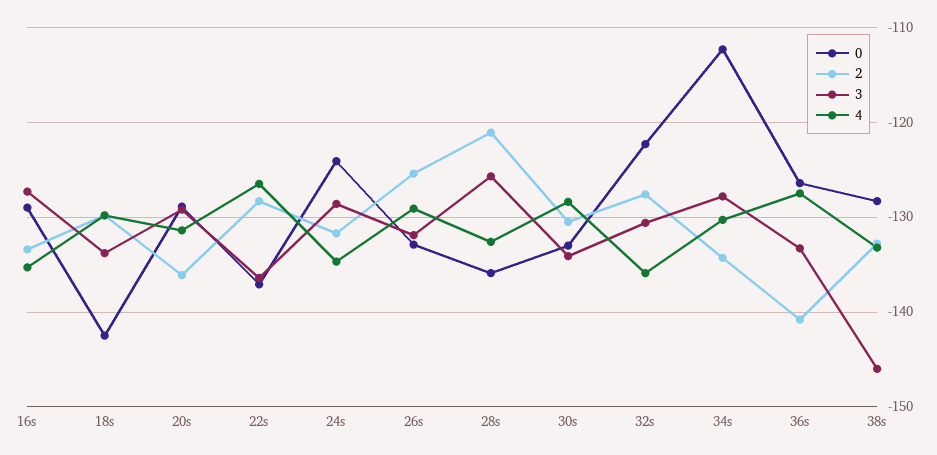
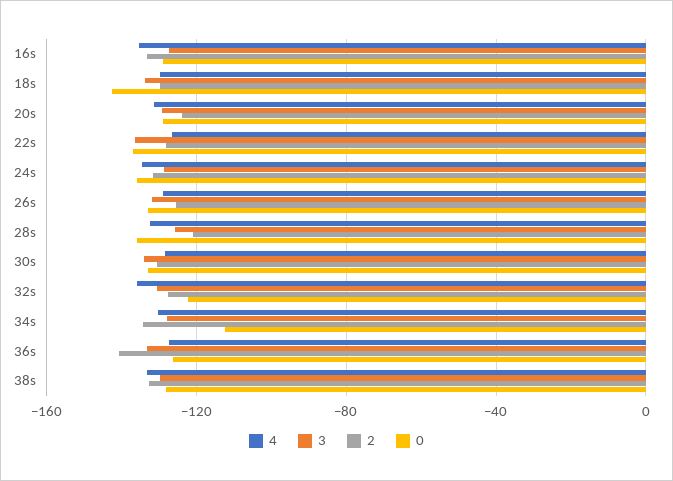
2, 20s: -136 -> -125
0, 24s: -124 -> -135
3, 38s: -146 -> -130

